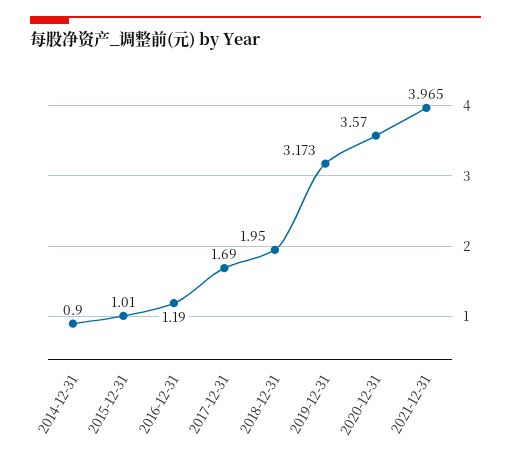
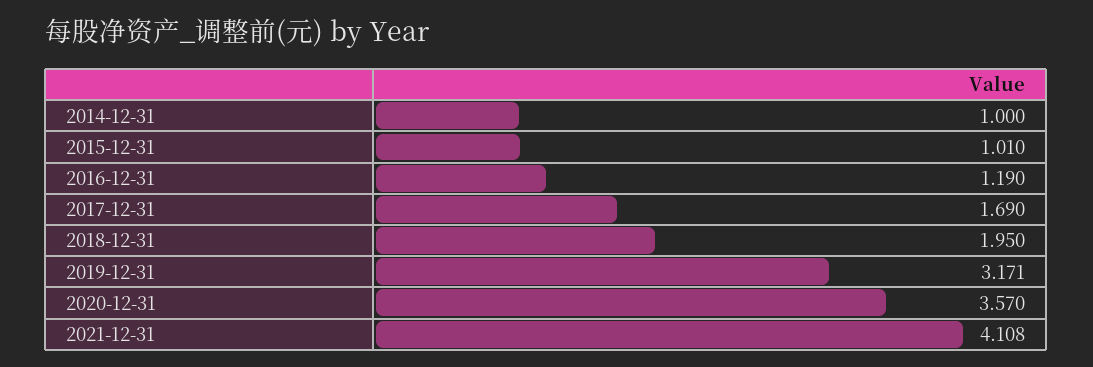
2014-12-31: 0.9 -> 1
2019-12-31: 3.173 -> 3.171
2021-12-31: 3.965 -> 4.108

